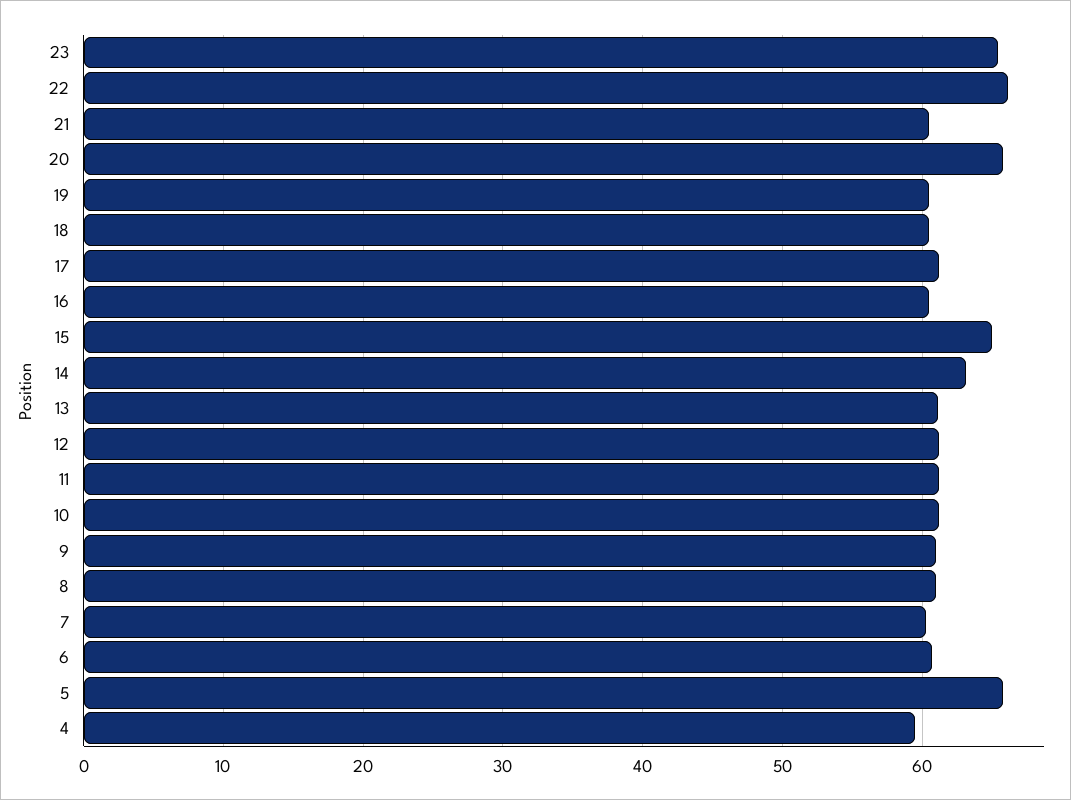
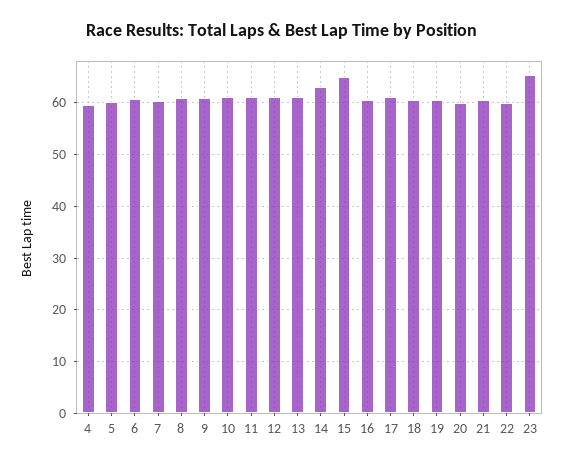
22: 66 -> 60
20: 66 -> 60
5: 66 -> 60

